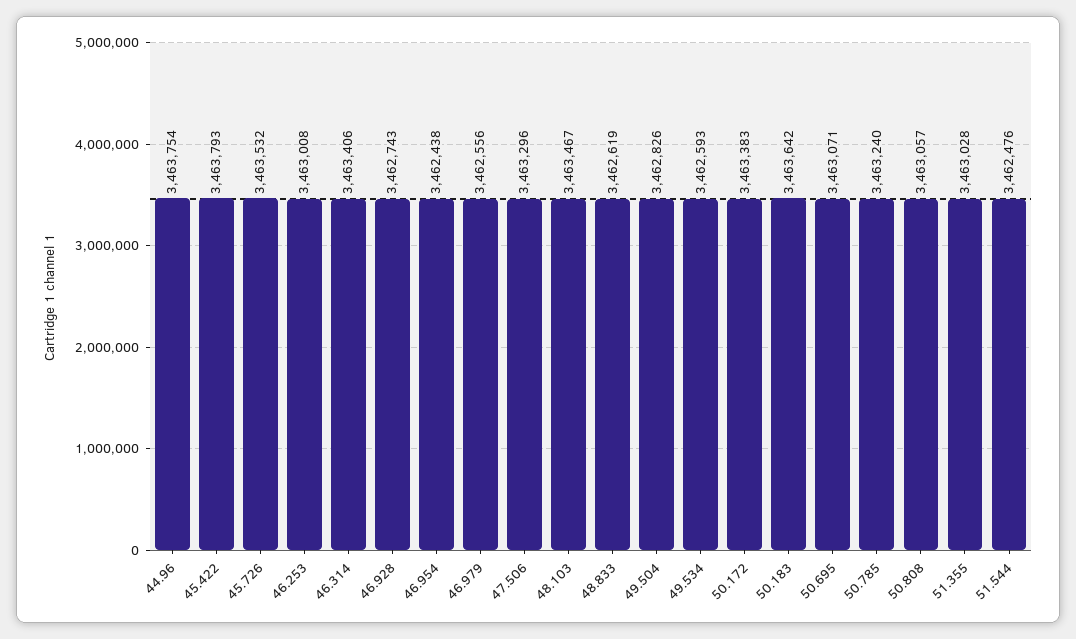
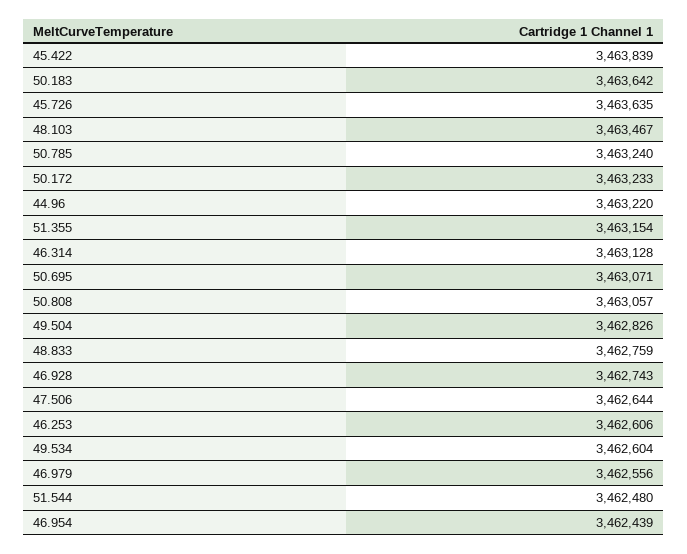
44.96: 3463754 -> 3463220
45.422: 3463793 -> 3463839
45.726: 3463532 -> 3463635
46.253: 3463008 -> 3462606
46.314: 3463406 -> 3463128
46.954: 3462438 -> 3462439
47.506: 3463296 -> 3462644
48.833: 3462619 -> 3462759
49.534: 3462593 -> 3462604
50.172: 3463383 -> 3463233
51.355: 3463028 -> 3463154
51.544: 3462476 -> 3462480

